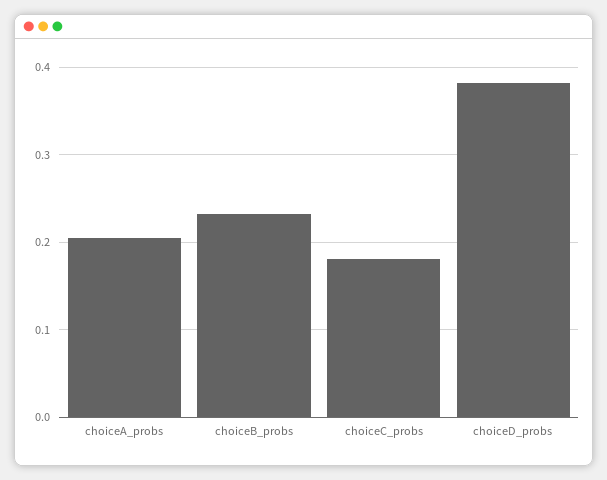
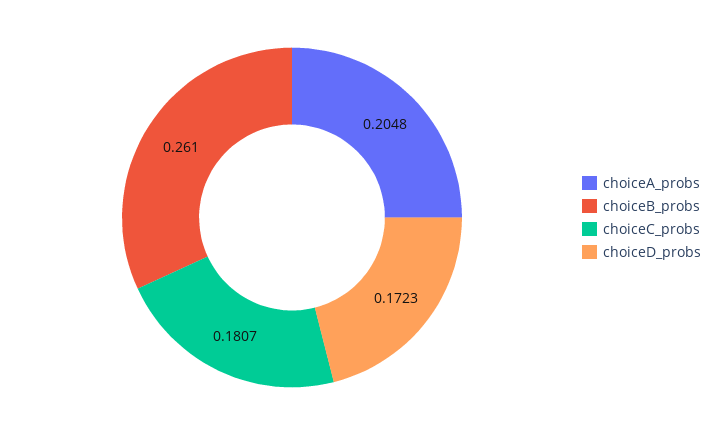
choiceB_probs: 0.23 -> 0.261
choiceD_probs: 0.38 -> 0.1723

